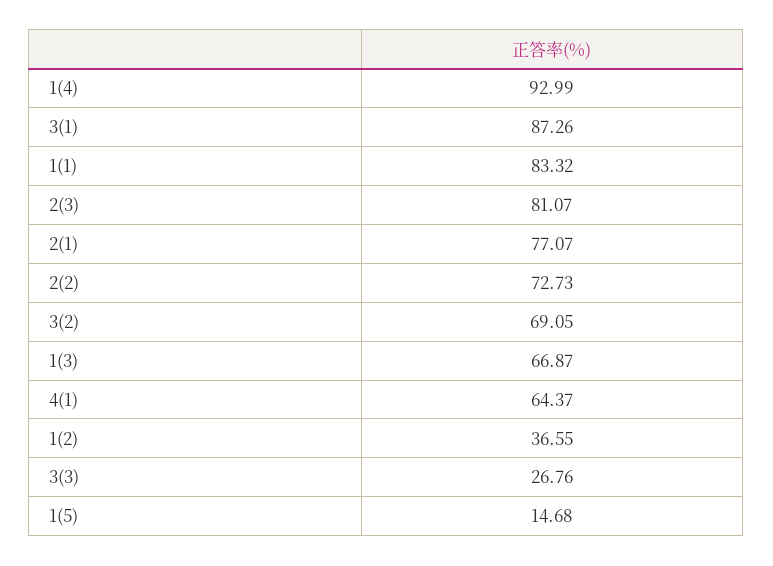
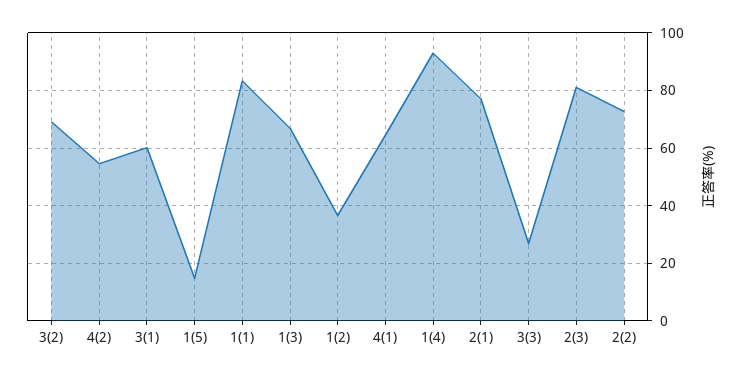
3(1): 87.26 -> 60
4(2): none -> 55

